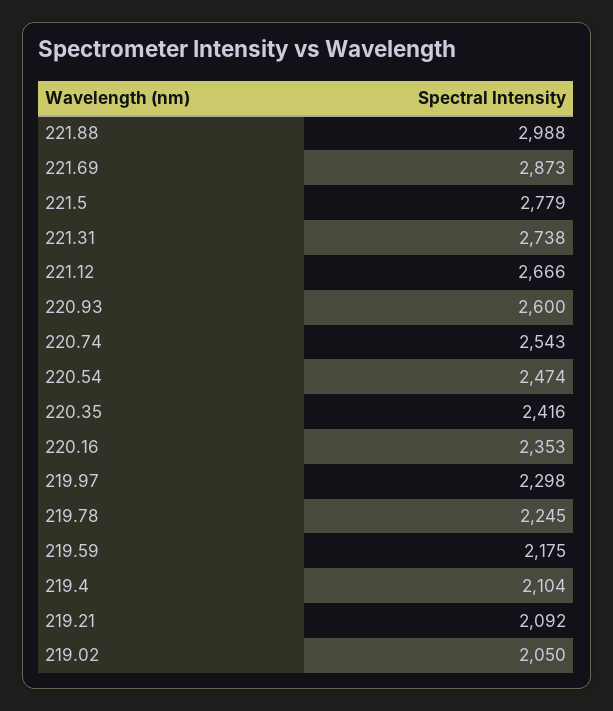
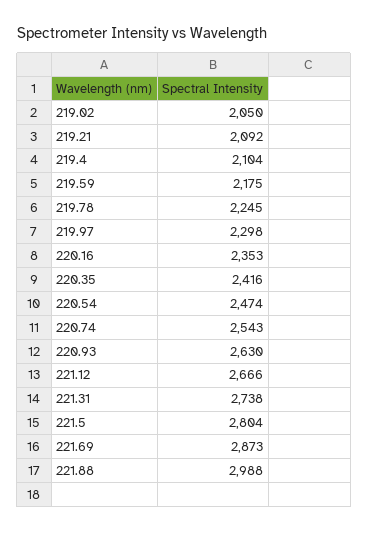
221.5: 2779 -> 2804
220.93: 2600 -> 2630

